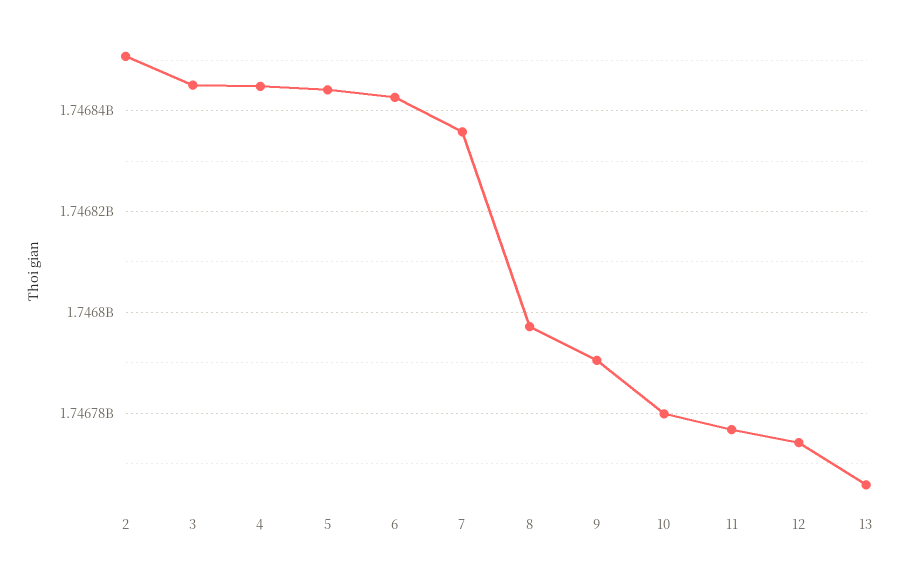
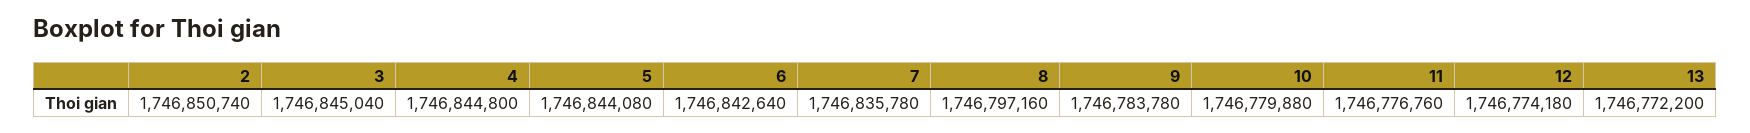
9: 1746790000 -> 1746783780
13: 1746766000 -> 1746772200

